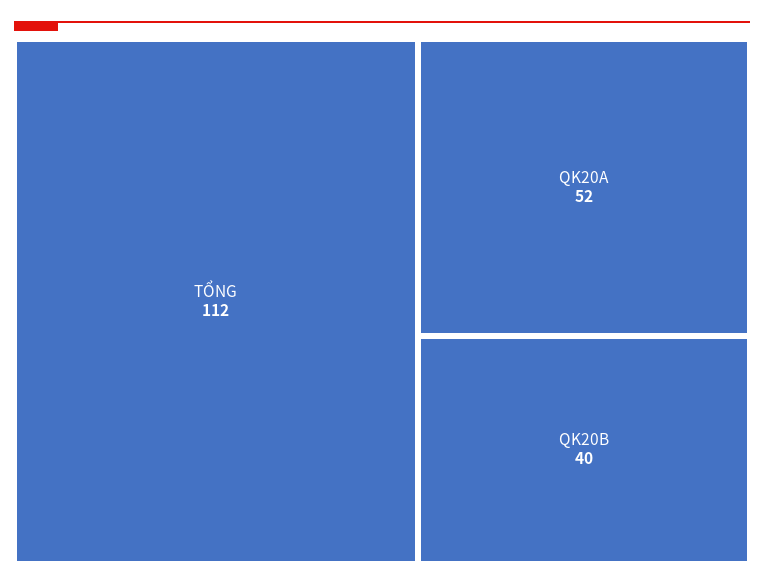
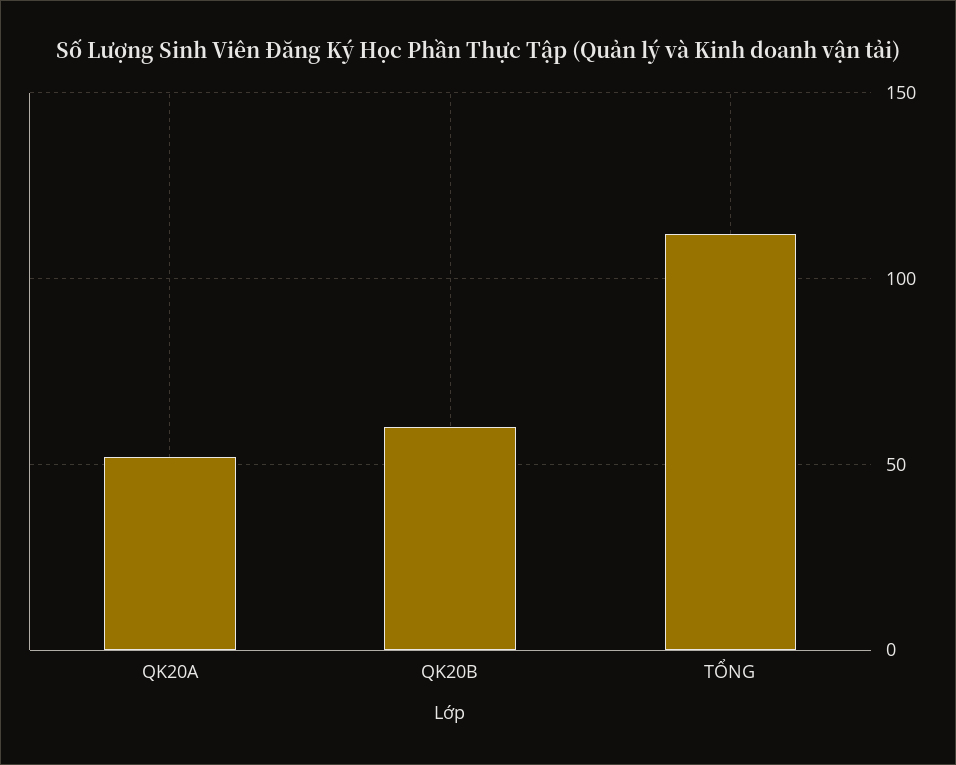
QK20B: 40 -> 60

